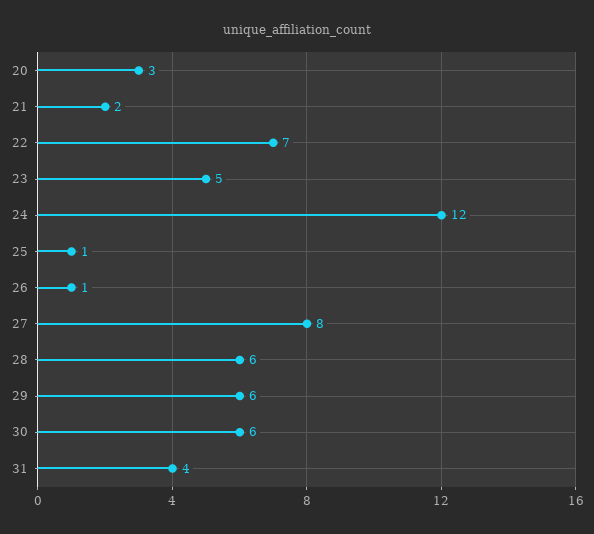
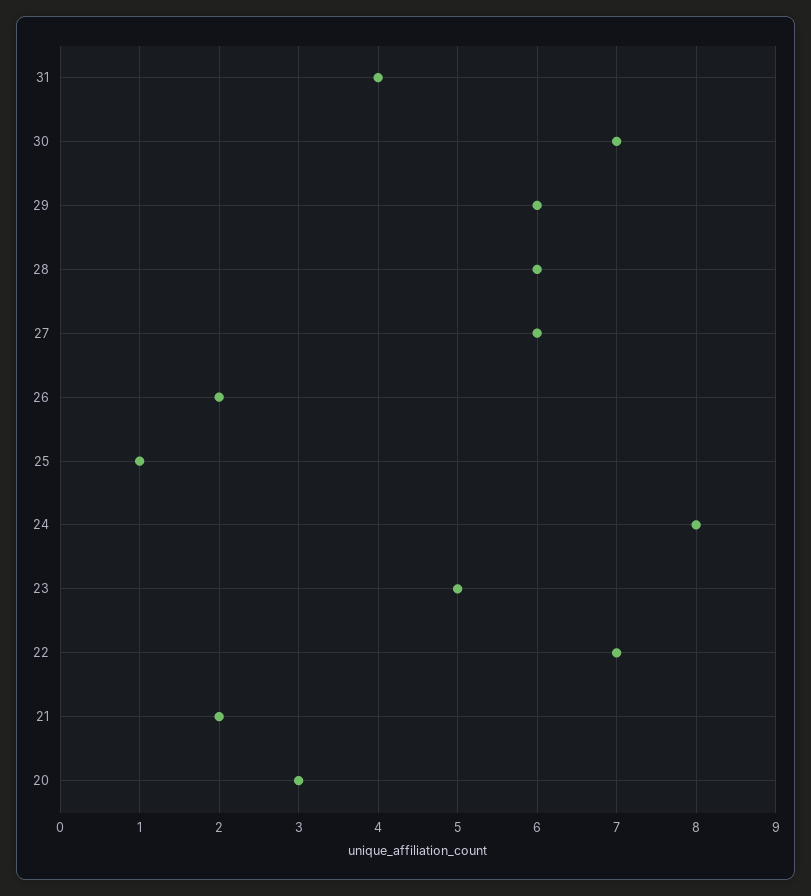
24: 12 -> 8
26: 1 -> 2
27: 8 -> 6
30: 6 -> 7

